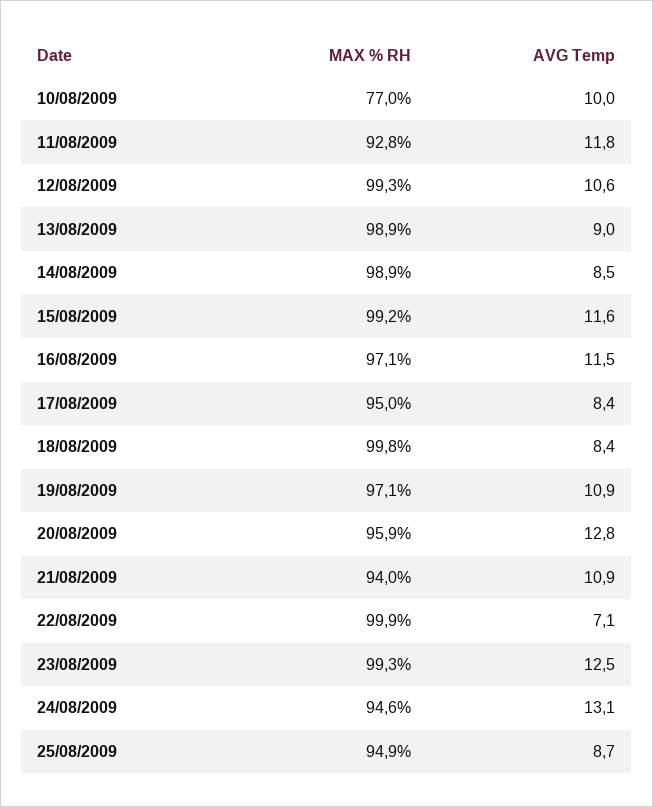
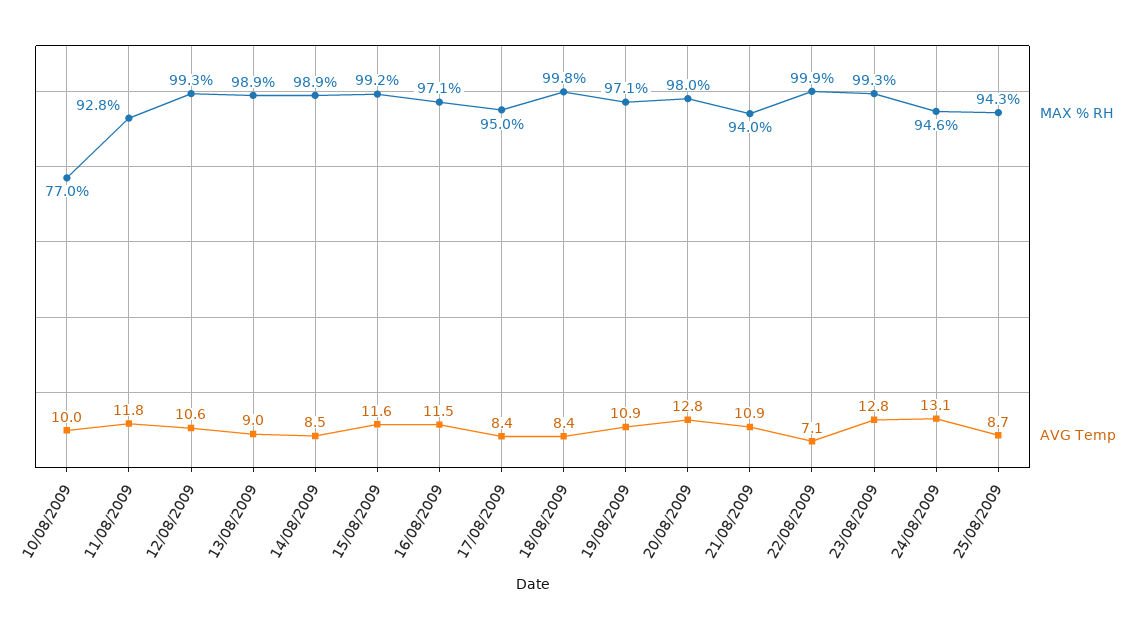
MAX % RH, 20/08/2009: 95.9 -> 98
AVG Temp, 23/08/2009: 12.5 -> 12.8
MAX % RH, 25/08/2009: 94.9 -> 94.3

